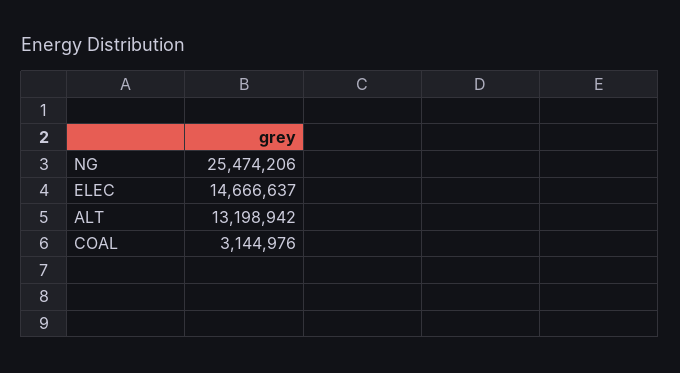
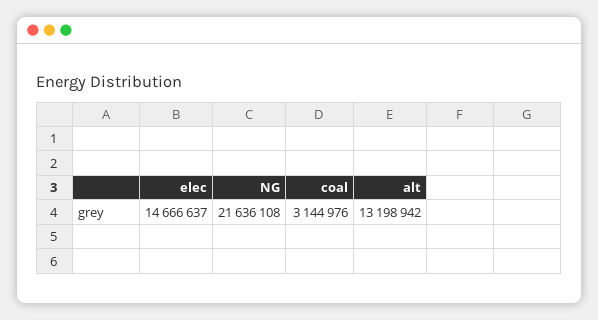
NG: 25474206 -> 21636108

